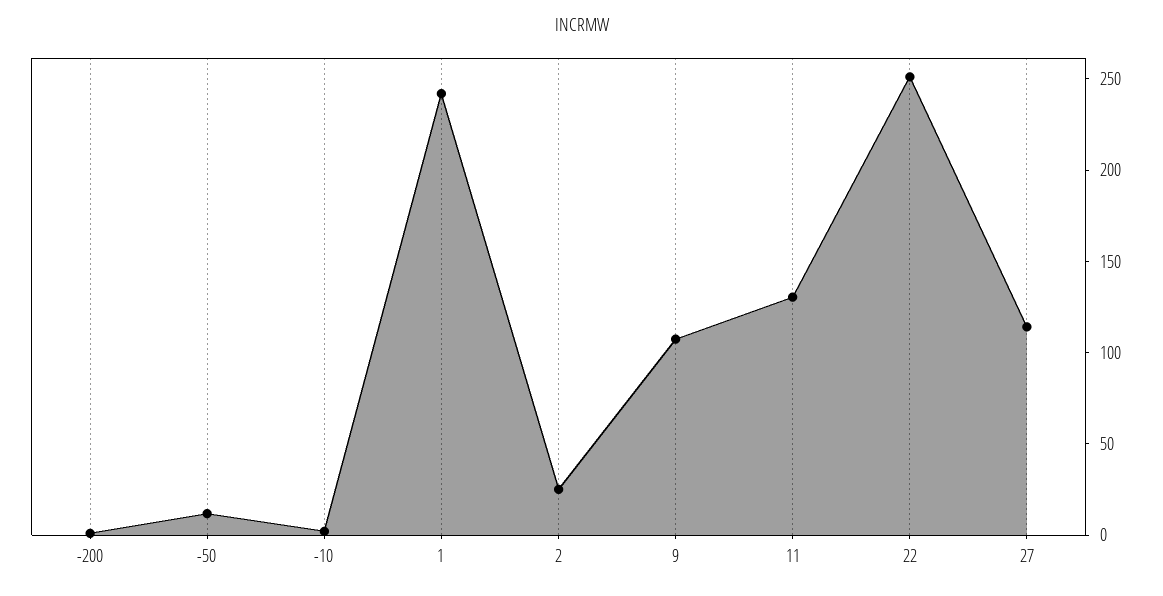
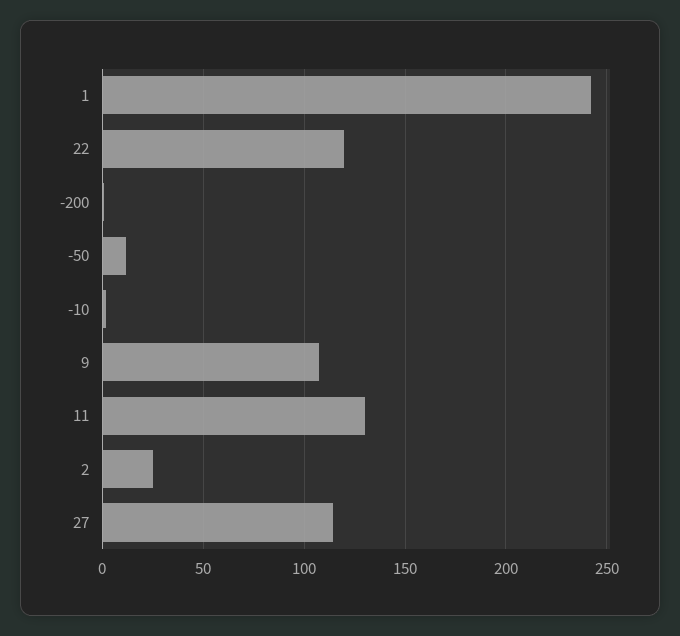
22: 250 -> 120

